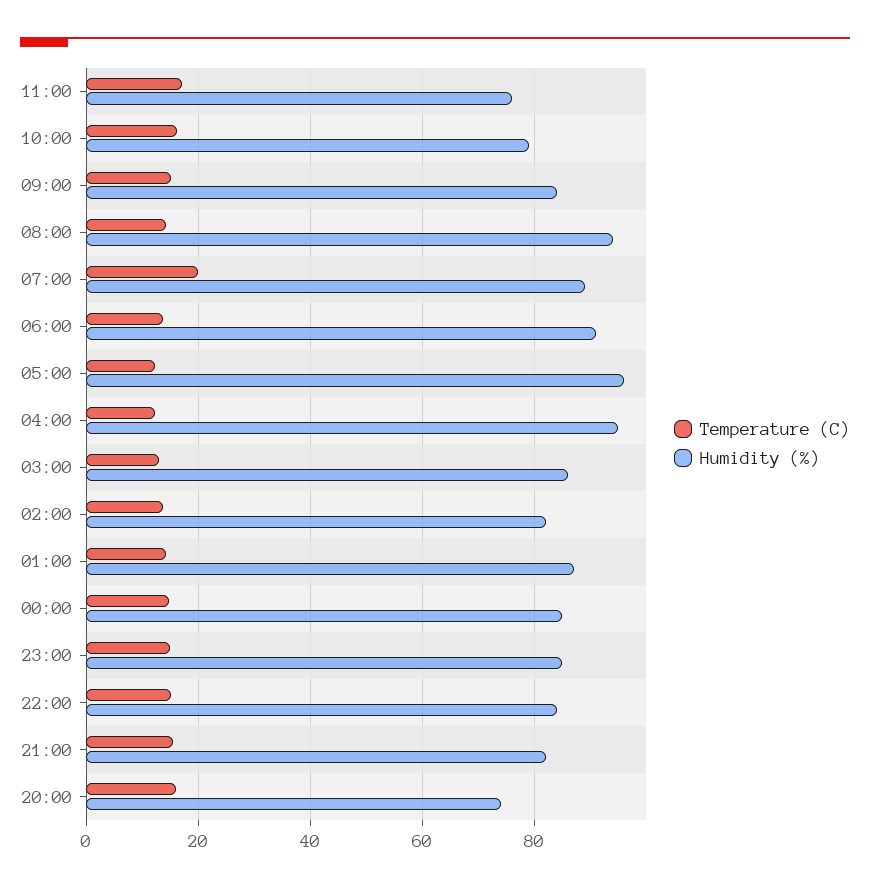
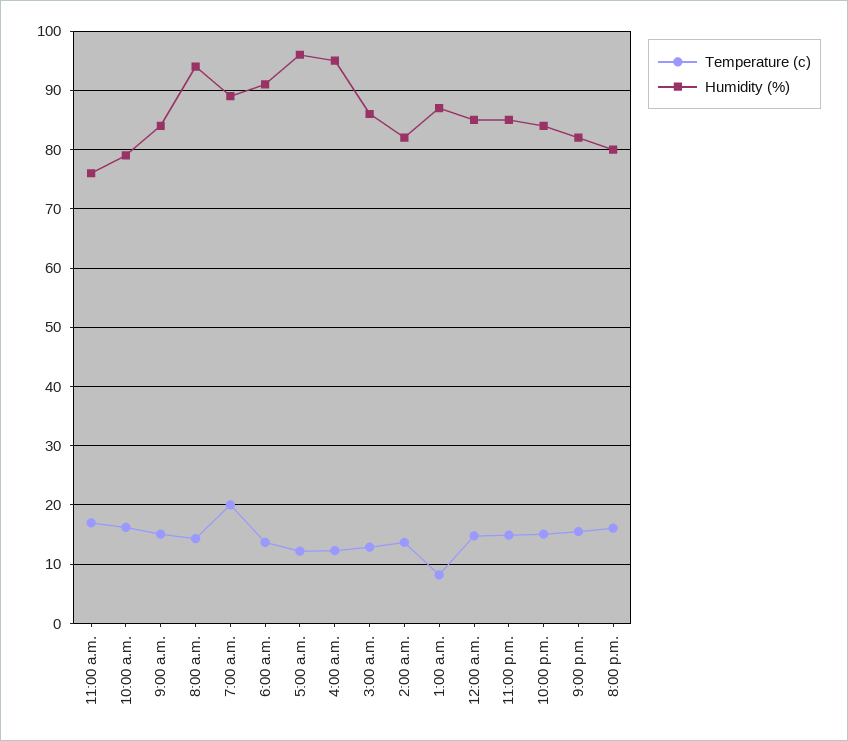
Temperature (C), 01:00: 14 -> 8
Humidity (%), 20:00: 74 -> 80

